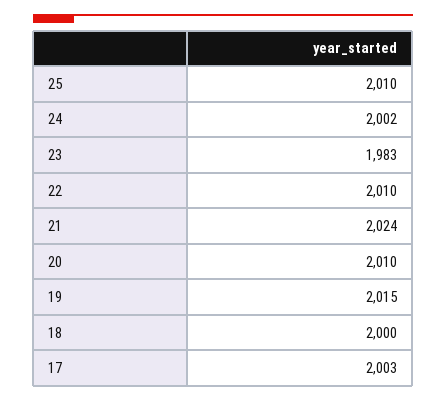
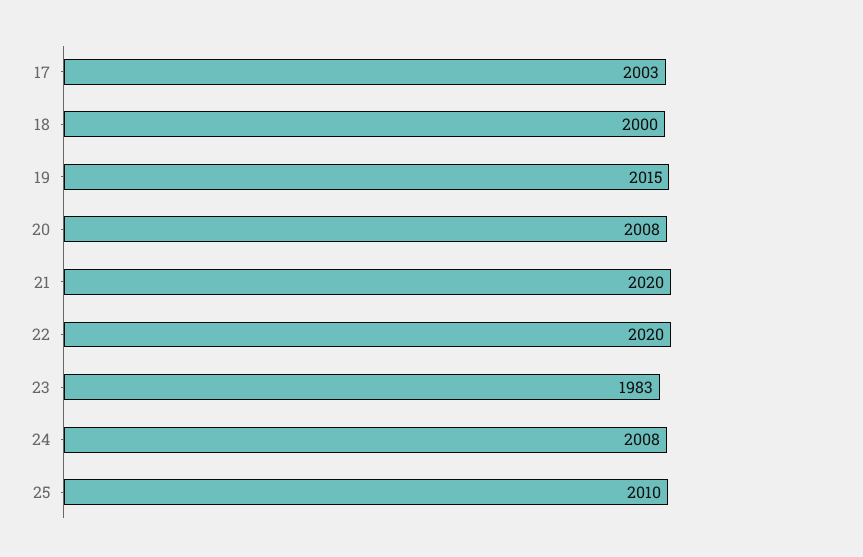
24: 2002 -> 2008
22: 2010 -> 2020
21: 2024 -> 2020
20: 2010 -> 2008

